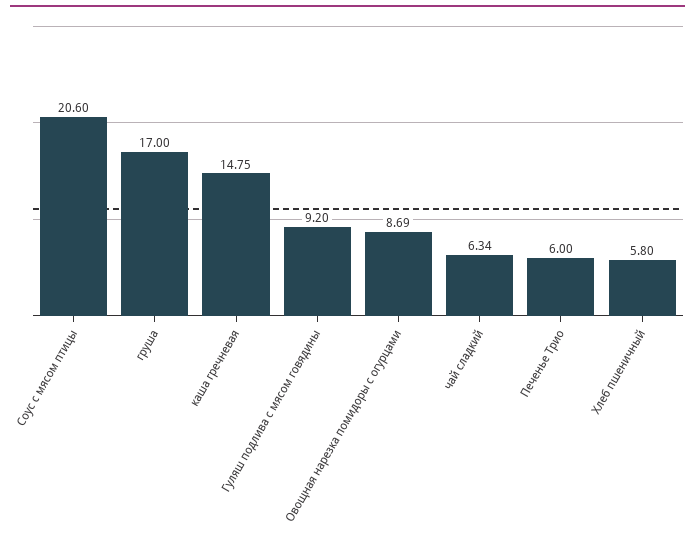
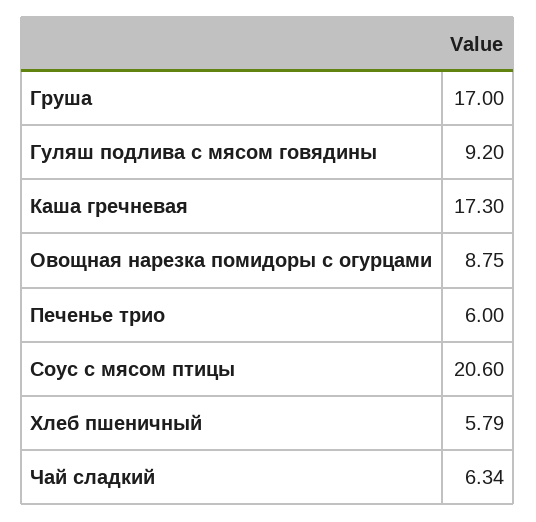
каша гречневая: 14.75 -> 17.3
Овощная нарезка помидоры с огурцами: 8.69 -> 8.75
Хлеб пшеничный: 5.8 -> 5.79

